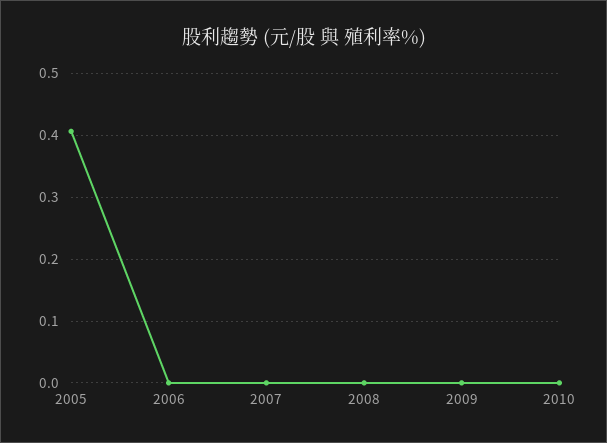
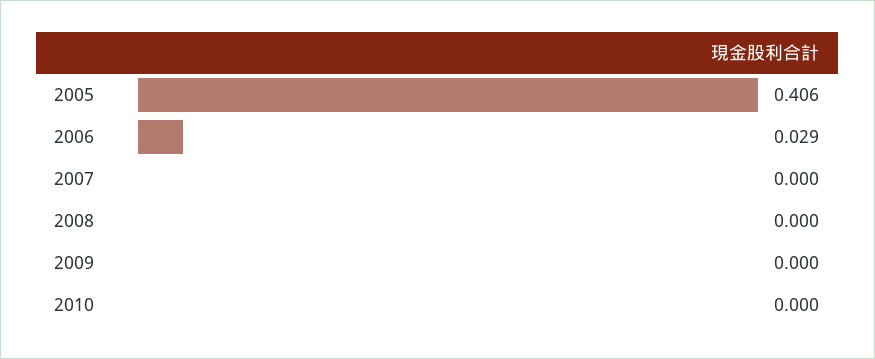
2006: 0 -> 0.029

